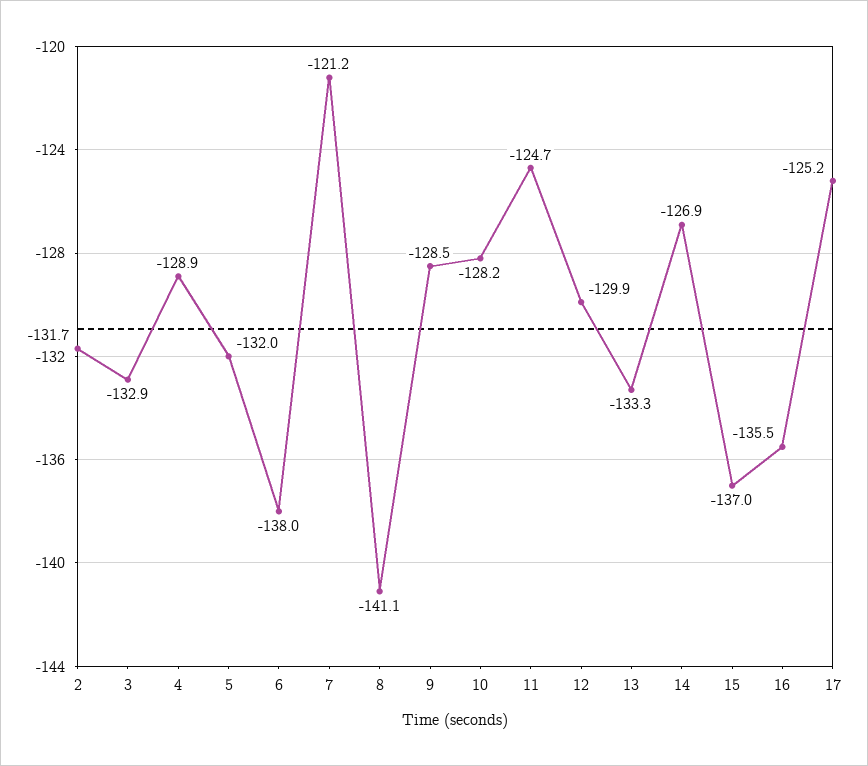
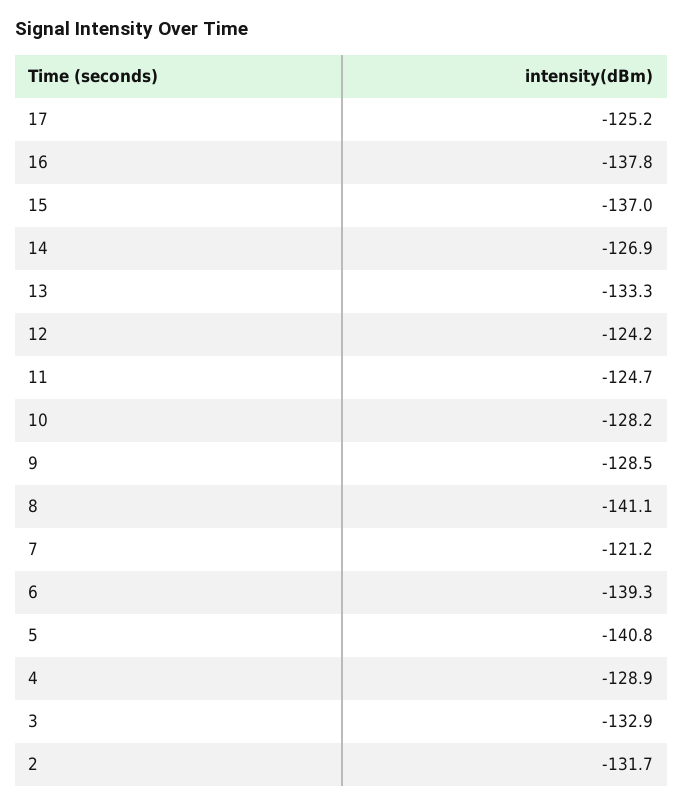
5: -132 -> -140.8
6: -138 -> -139.3
12: -129.9 -> -124.2
16: -135.5 -> -137.8

